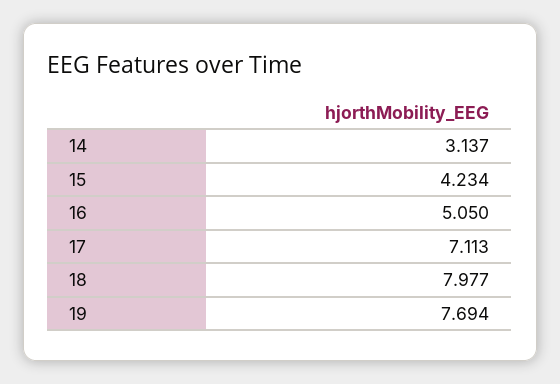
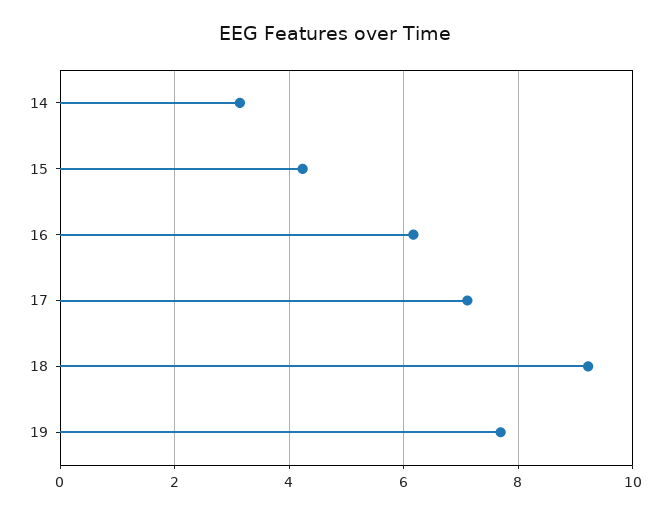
16: 5.05 -> 6.2
18: 7.977 -> 9.2

